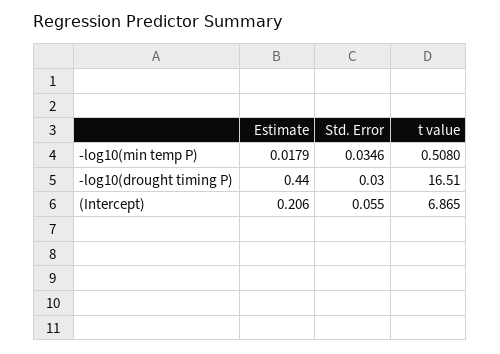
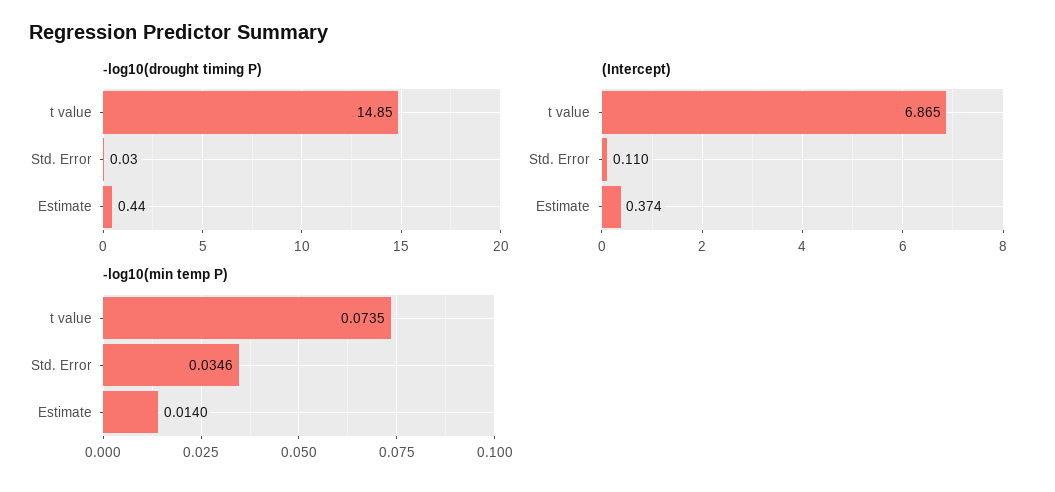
-log10(min temp P), Estimate: 0.0179 -> 0.014
-log10(min temp P), t value: 0.508 -> 0.0735
-log10(drought timing P), t value: 16.51 -> 14.85
(Intercept), Estimate: 0.206 -> 0.374
(Intercept), Std. Error: 0.055 -> 0.11

